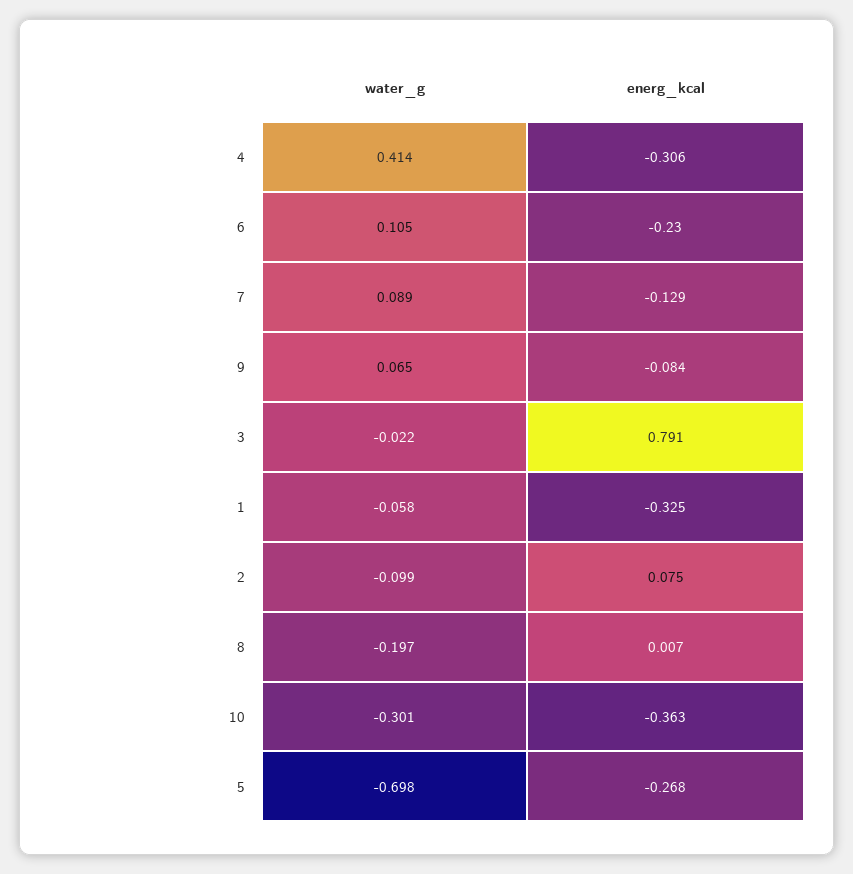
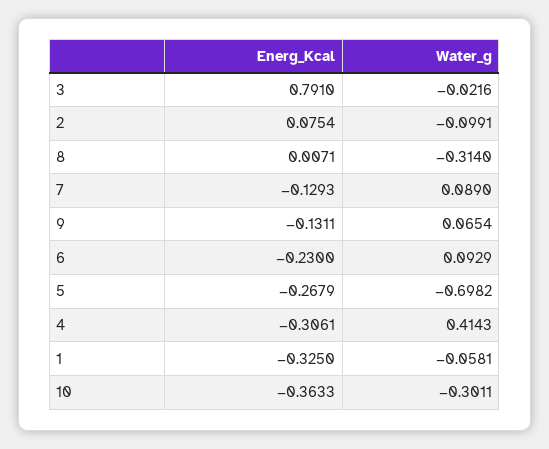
water_g, 6: 0.105 -> 0.0929
energ_kcal, 9: -0.084 -> -0.1311
water_g, 8: -0.197 -> -0.314

